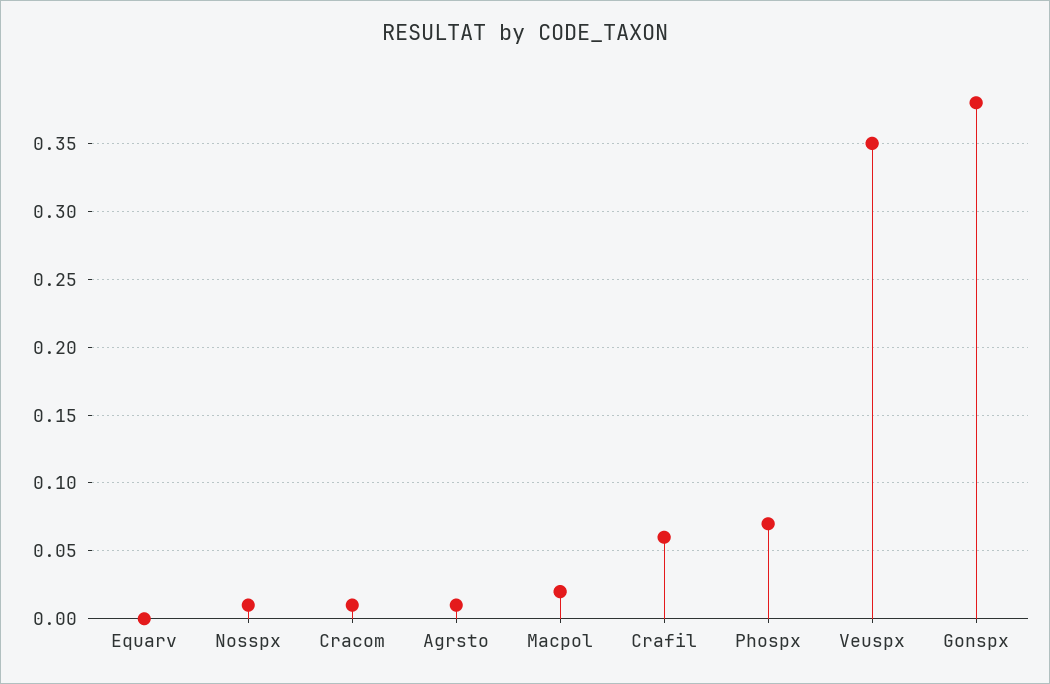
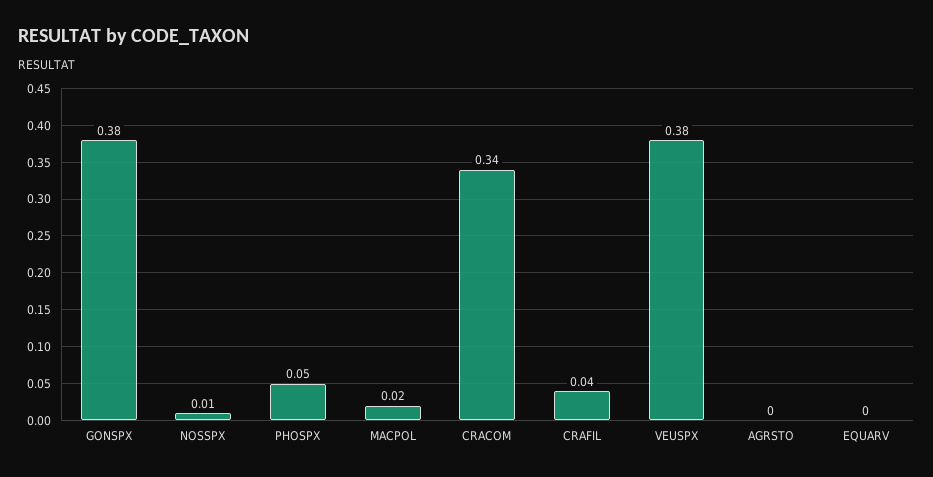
Cracom: 0.01 -> 0.34
Agrsto: 0.01 -> 0
Crafil: 0.06 -> 0.04
Phospx: 0.07 -> 0.05
Veuspx: 0.35 -> 0.38

